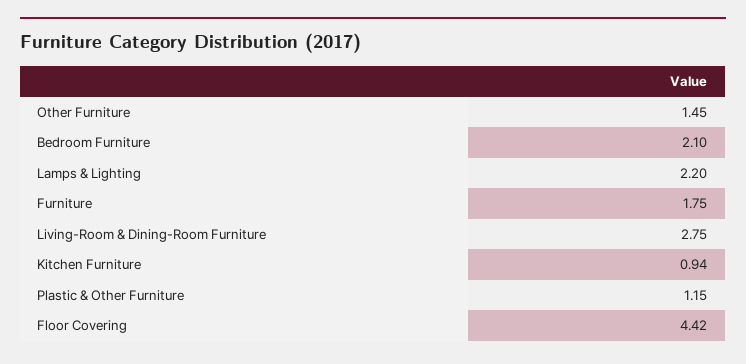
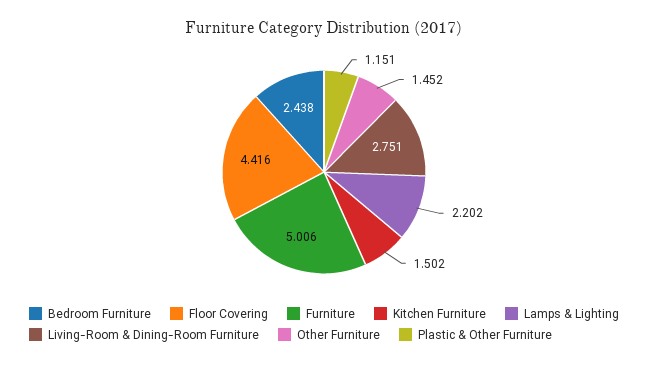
Bedroom Furniture: 2.1 -> 2.438
Furniture: 1.75 -> 5.006
Kitchen Furniture: 0.94 -> 1.502

